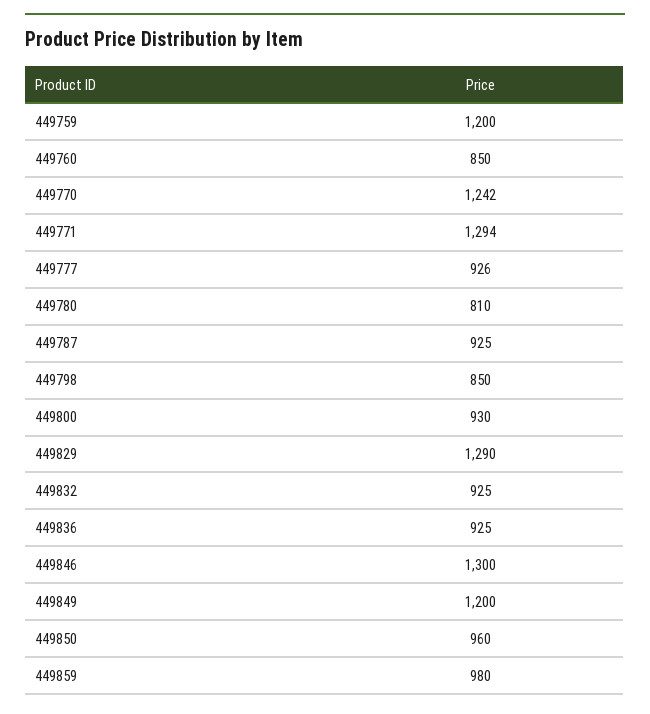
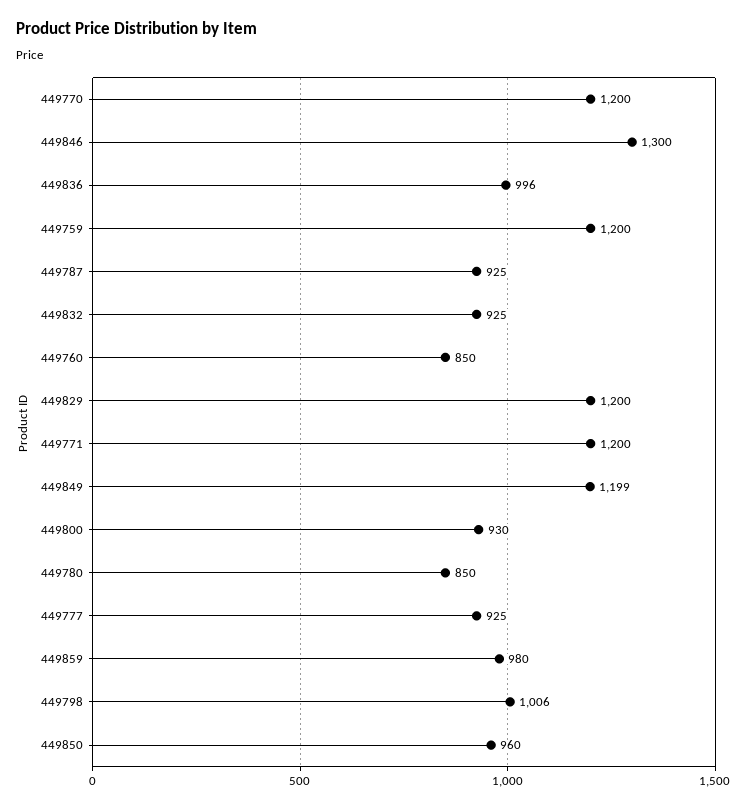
449770: 1242 -> 1200
449771: 1294 -> 1200
449777: 926 -> 925
449780: 810 -> 850
449798: 850 -> 1006
449829: 1290 -> 1200
449836: 925 -> 996
449849: 1200 -> 1199

